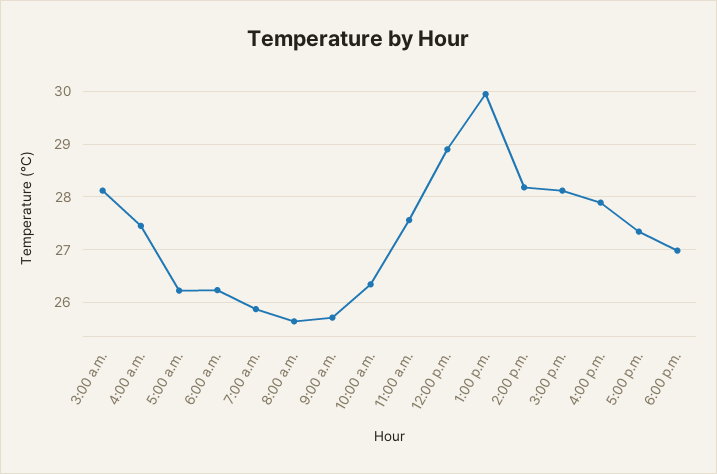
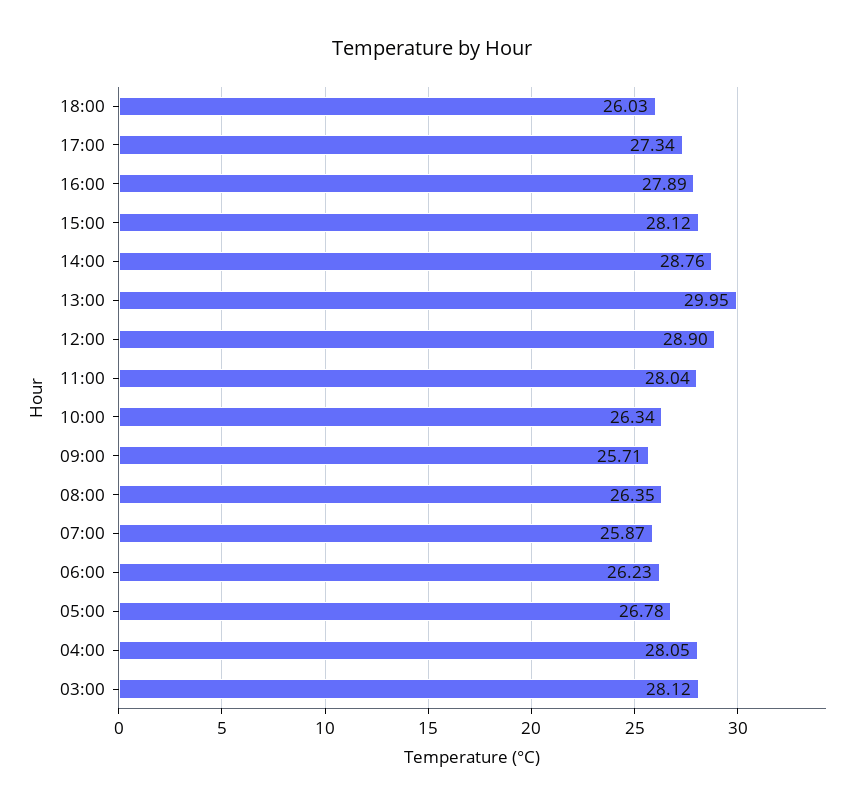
4:00 a.m.: 27.4 -> 28.05
5:00 a.m.: 26.2 -> 26.78
8:00 a.m.: 25.6 -> 26.35
11:00 a.m.: 27.6 -> 28.04
2:00 p.m.: 28.2 -> 28.76
6:00 p.m.: 27 -> 26.03

